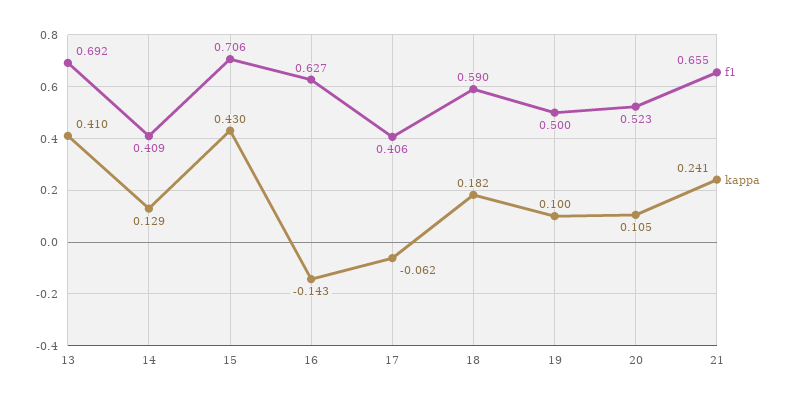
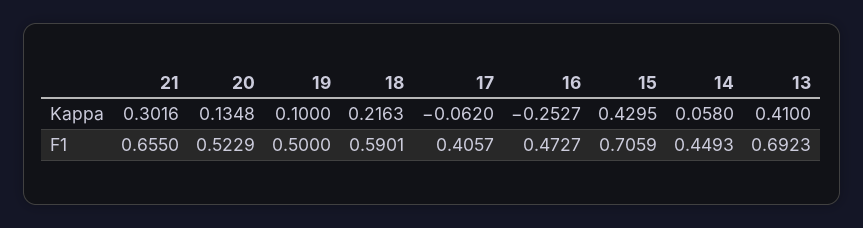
f1, 14: 0.409 -> 0.4493
kappa, 14: 0.129 -> 0.058
f1, 16: 0.627 -> 0.4727
kappa, 16: -0.143 -> -0.2527
kappa, 18: 0.182 -> 0.2163
kappa, 20: 0.105 -> 0.1348
kappa, 21: 0.241 -> 0.3016

